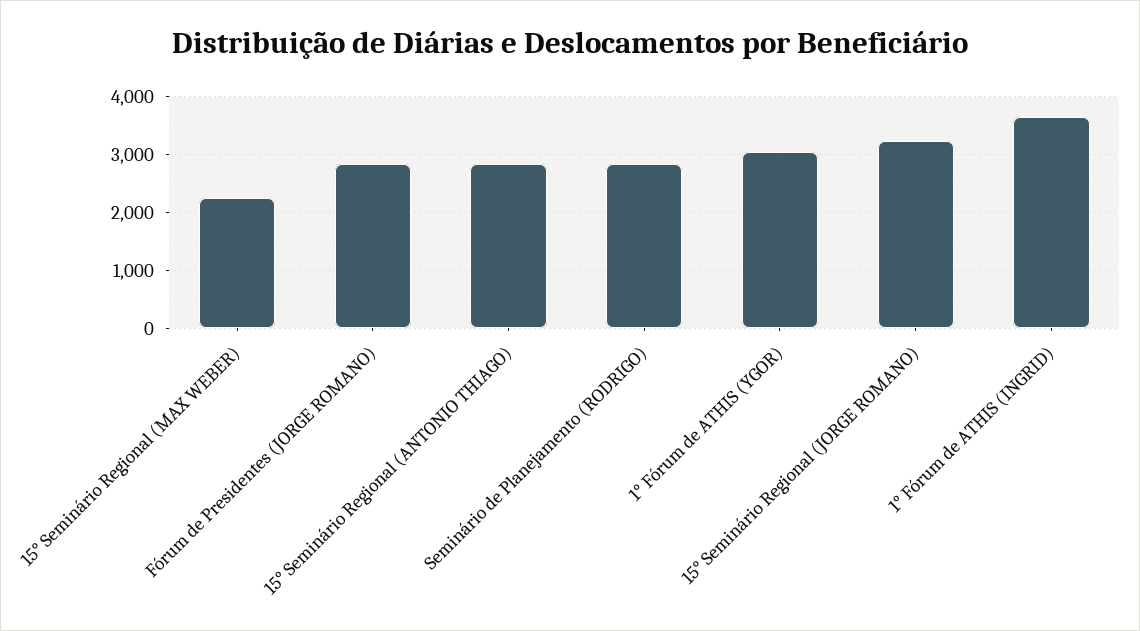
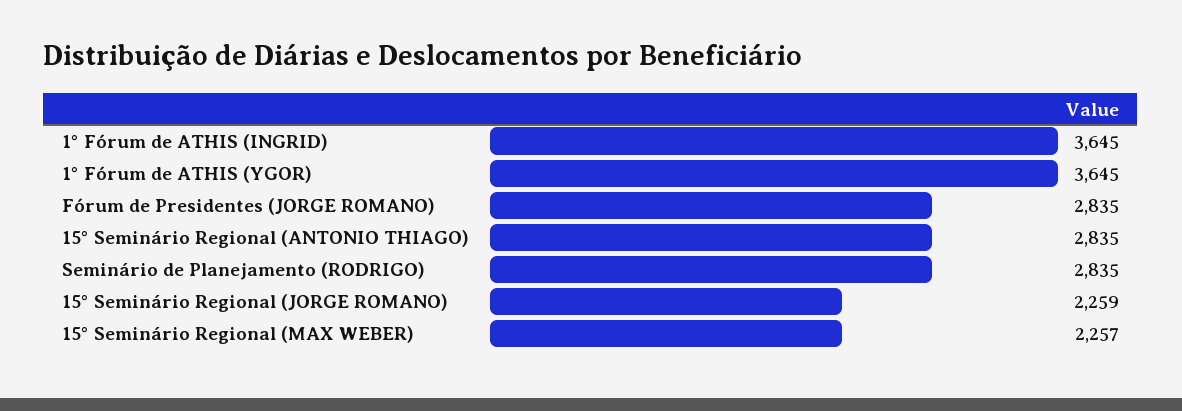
1° Fórum de ATHIS (YGOR): 3000 -> 3645
15° Seminário Regional (JORGE ROMANO): 3200 -> 2259

